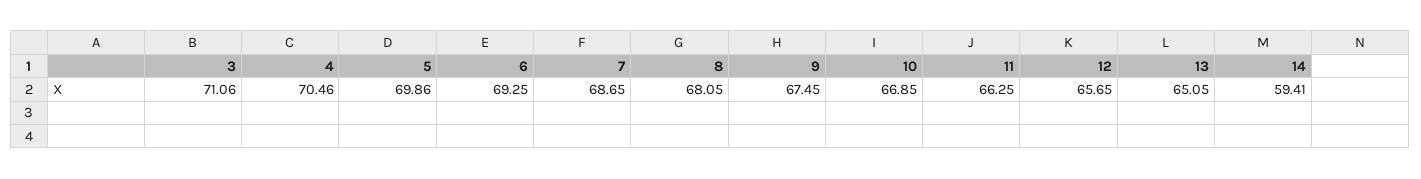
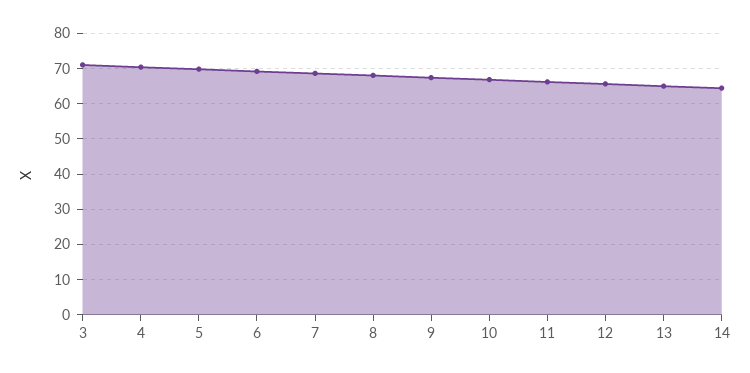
14: 59.41 -> 64

